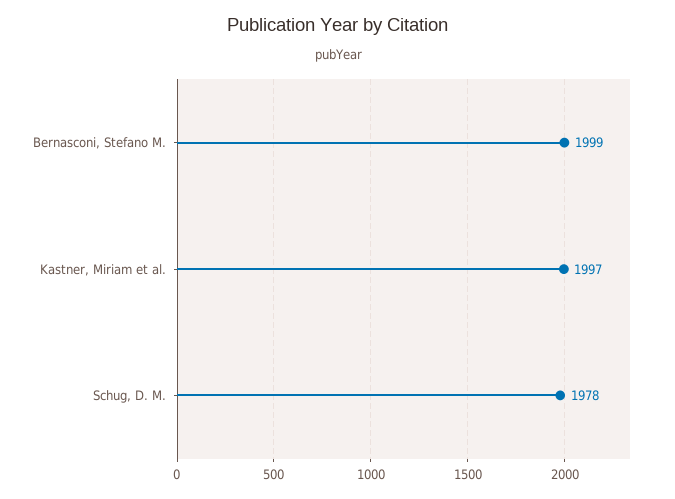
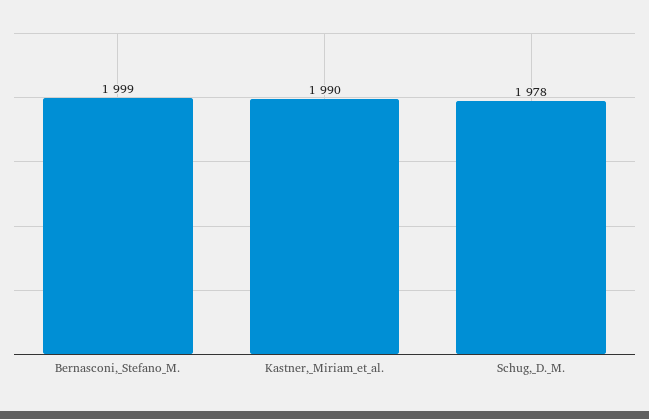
Kastner, Miriam et al.: 1997 -> 1990

